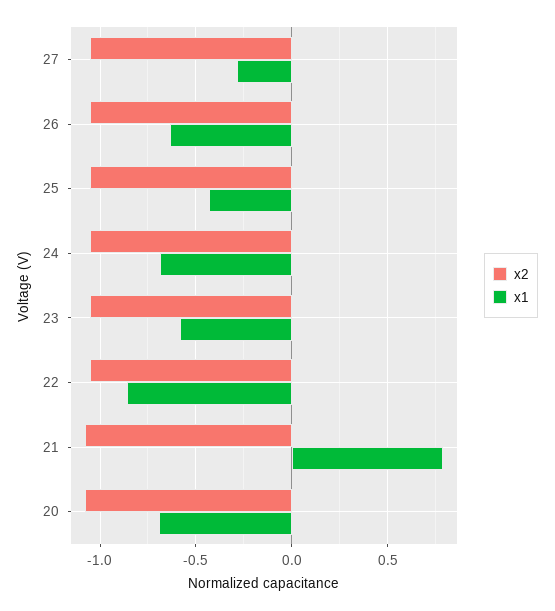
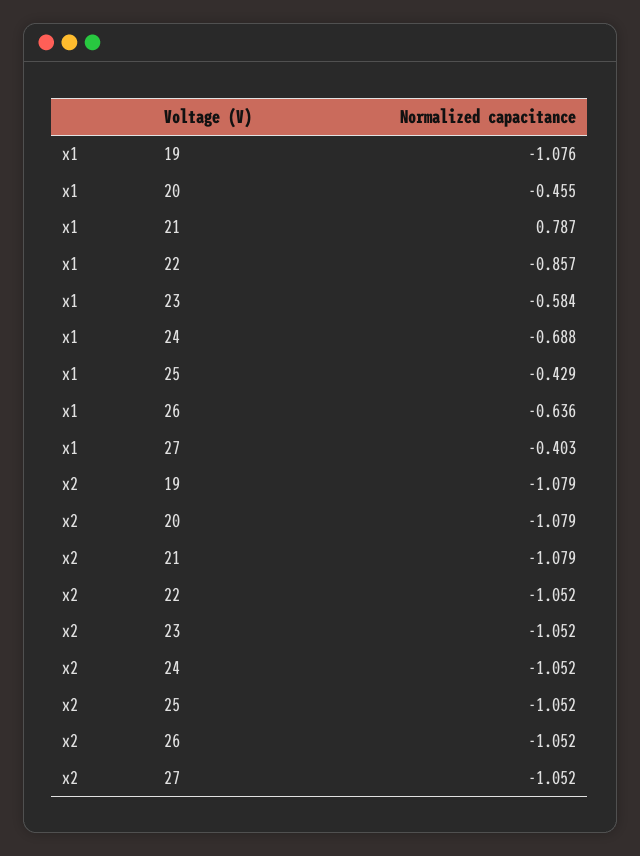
x1, 27: -0.3 -> -0.403
x1, 20: -0.7 -> -0.455
x1, 19: none -> -1.076
x2, 19: none -> -1.079

